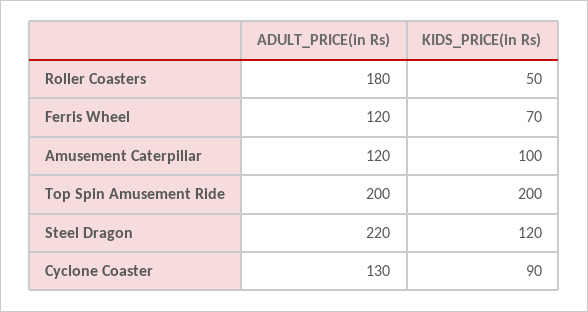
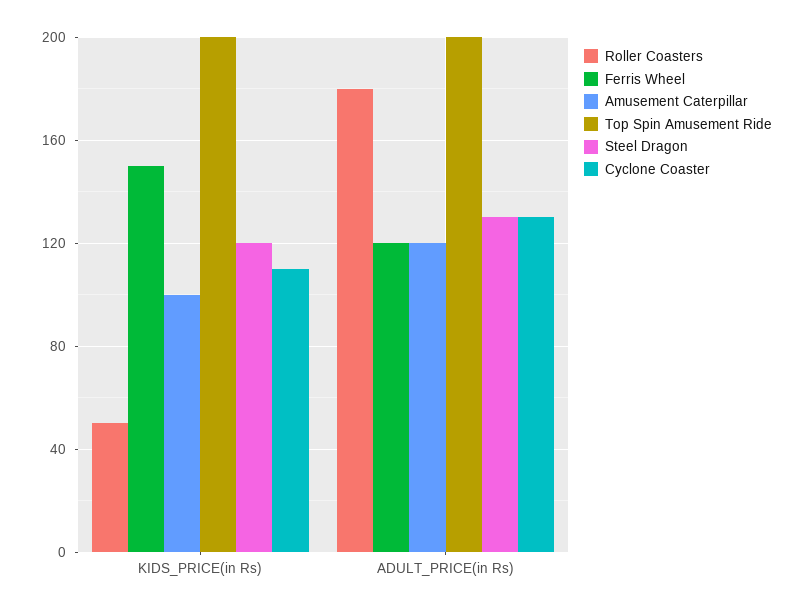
Ferris Wheel, KIDS_PRICE(in Rs): 70 -> 150
Steel Dragon, ADULT_PRICE(in Rs): 220 -> 130
Cyclone Coaster, KIDS_PRICE(in Rs): 90 -> 110

